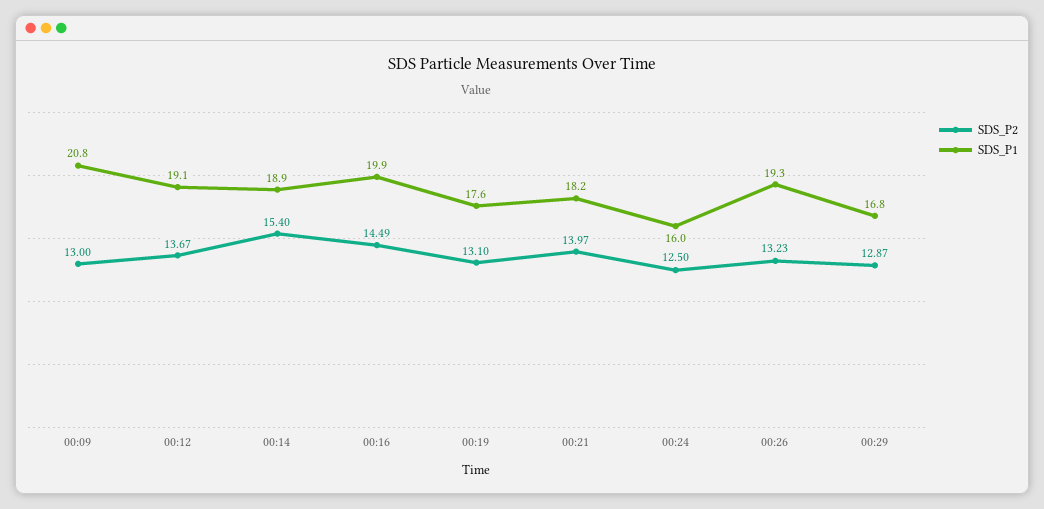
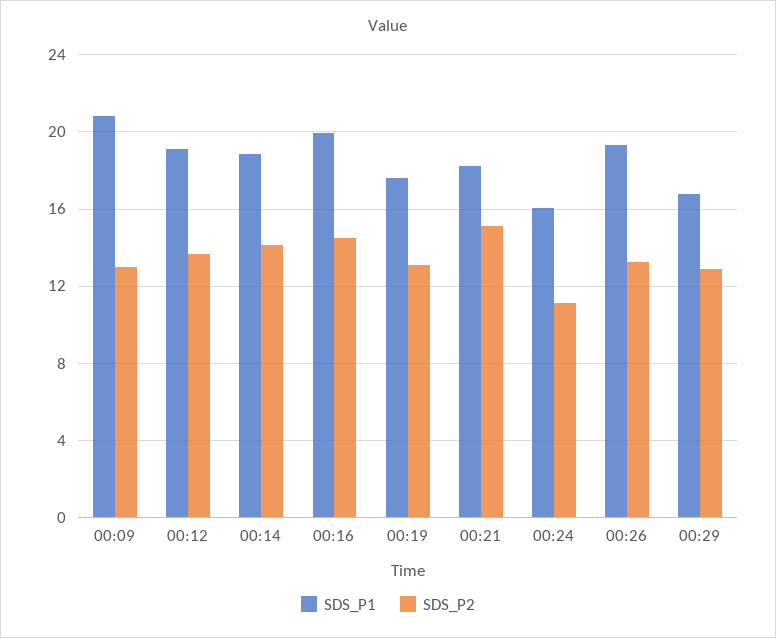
SDS_P2, 00:14: 15.4 -> 14
SDS_P2, 00:21: 13.97 -> 15
SDS_P2, 00:24: 12.5 -> 11

